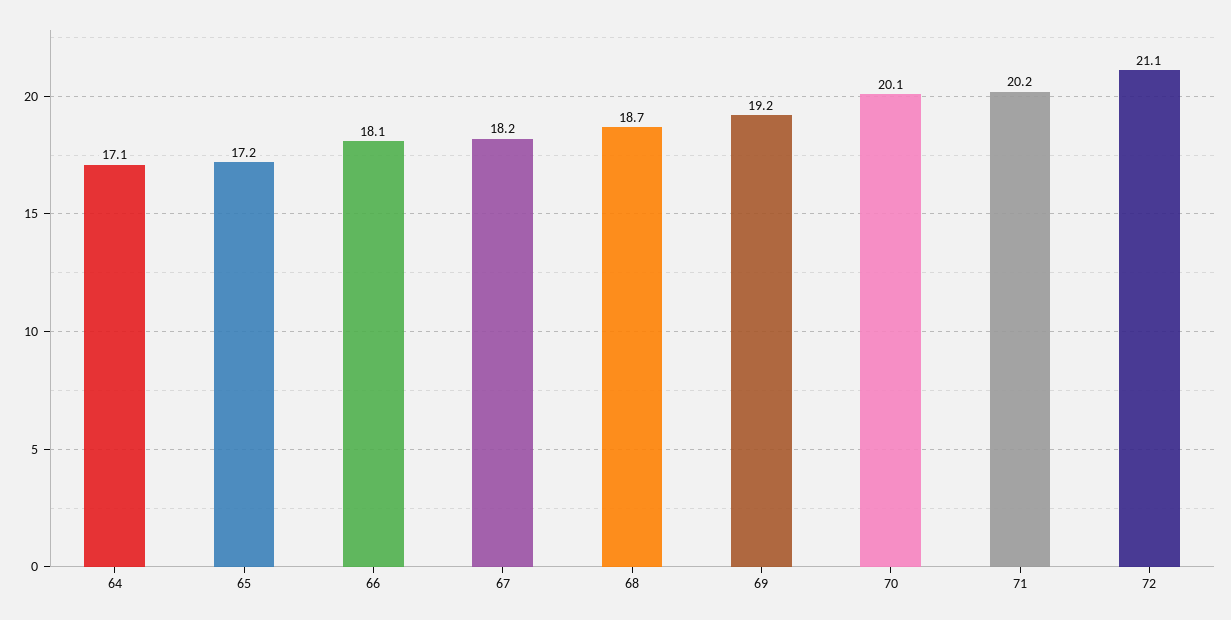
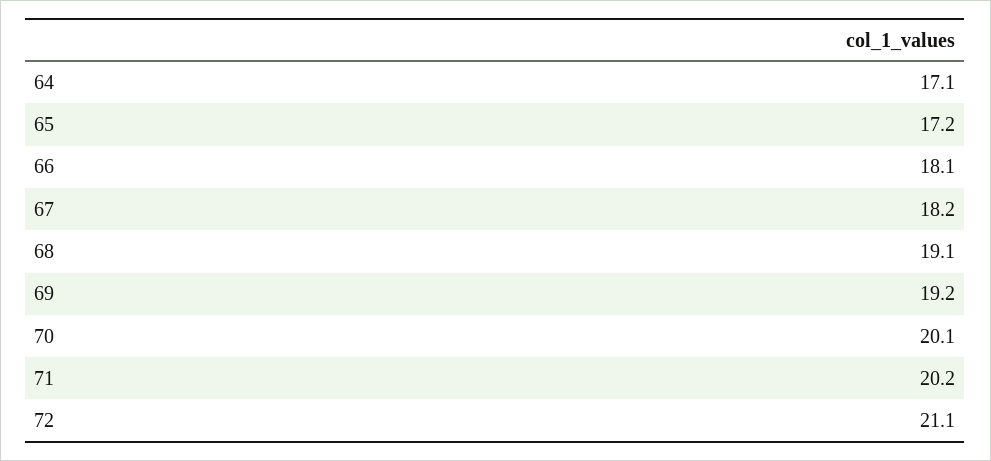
68: 18.7 -> 19.1

